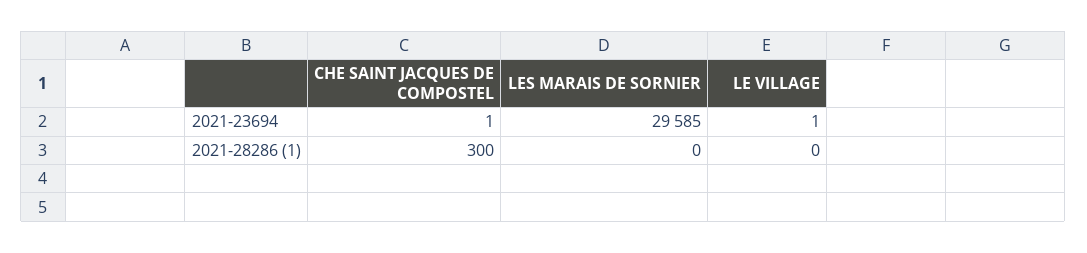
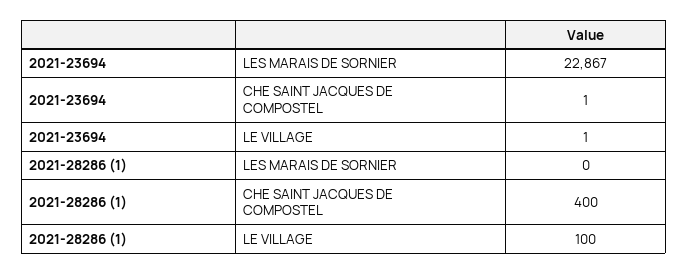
LES MARAIS DE SORNIER, 2021-23694: 29585 -> 22867
CHE SAINT JACQUES DE COMPOSTEL, 2021-28286 (1): 300 -> 400
LE VILLAGE, 2021-28286 (1): 0 -> 100

